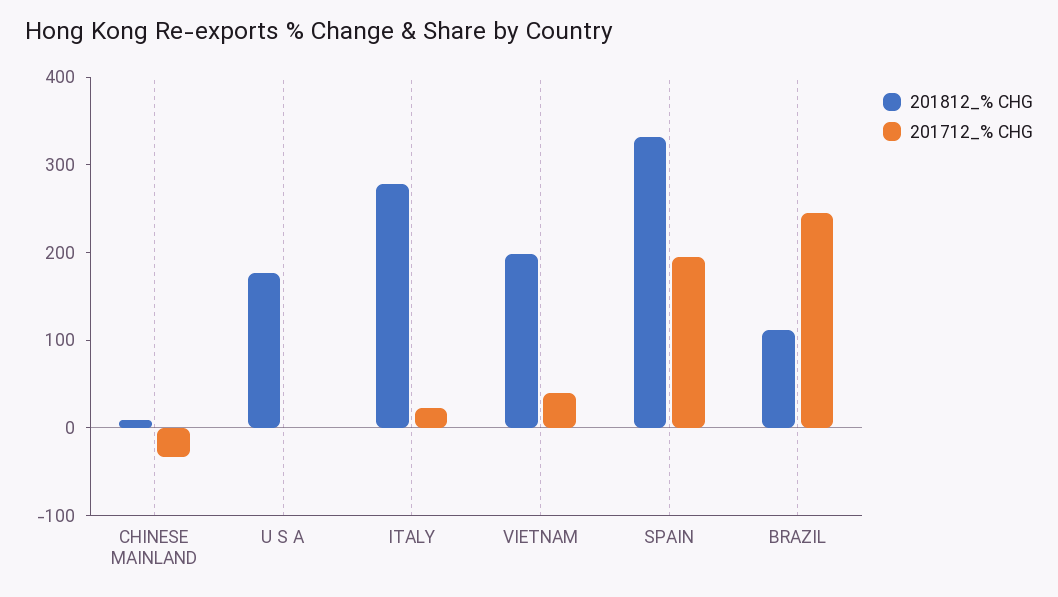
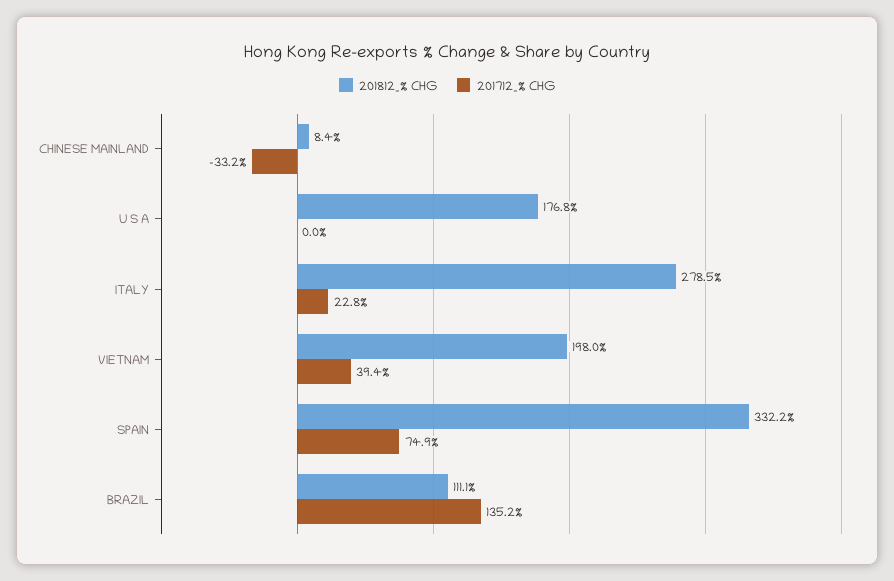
201712_% CHG, SPAIN: 200 -> 74.9
201712_% CHG, BRAZIL: 240 -> 135.2

